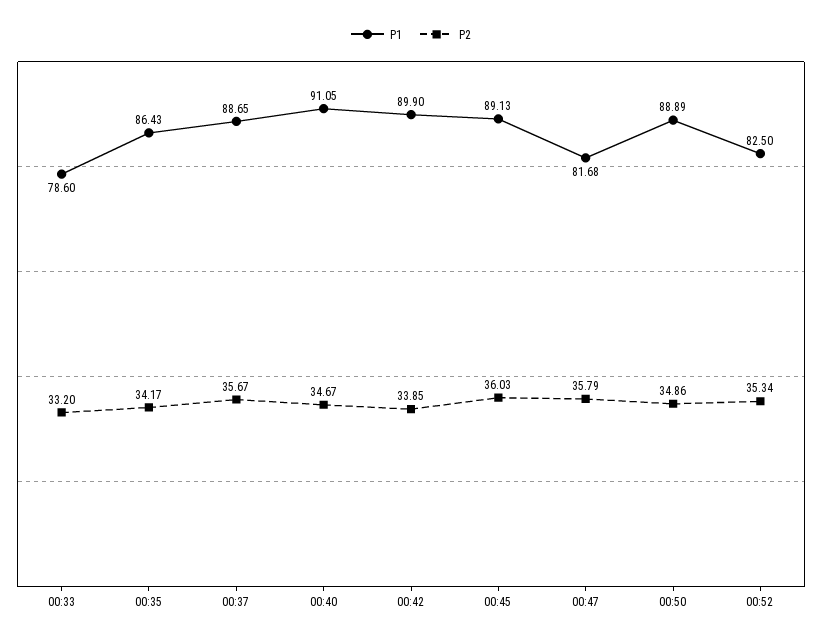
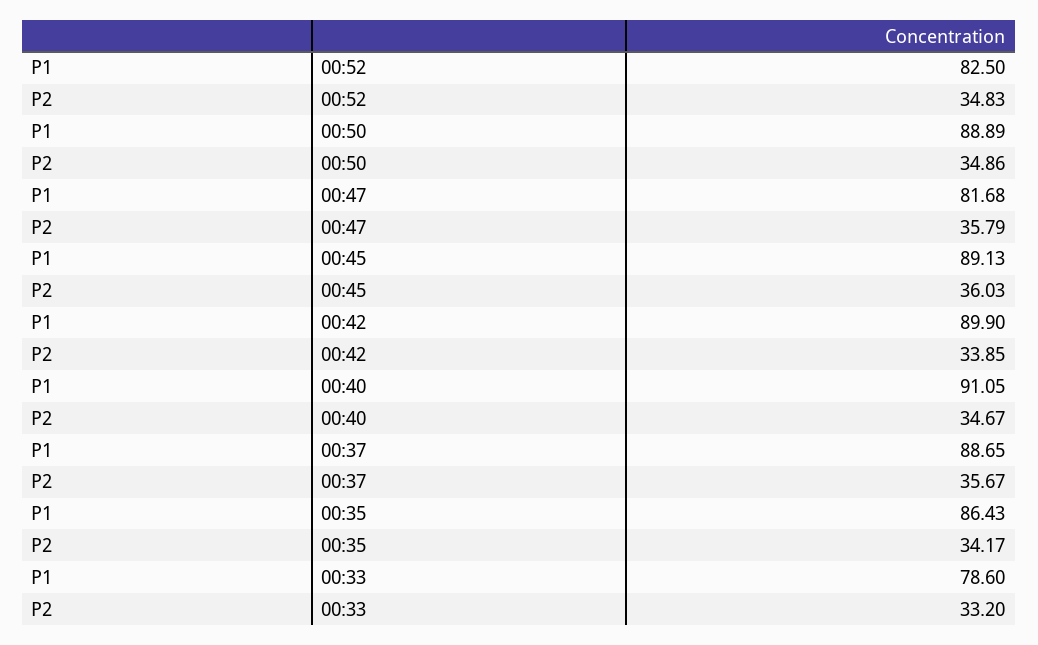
P2, 00:52: 35.34 -> 34.83

